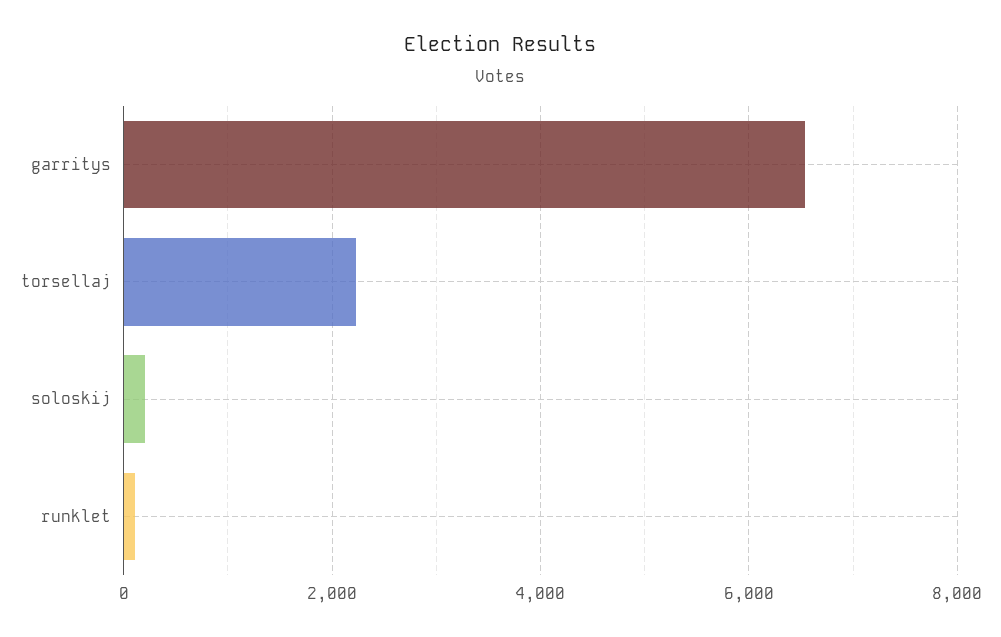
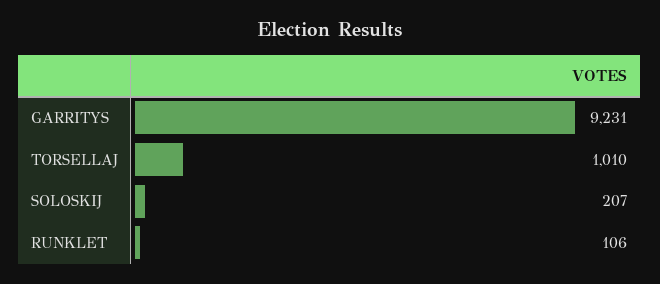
garritys: 6600 -> 9231
torsellaj: 2200 -> 1010

